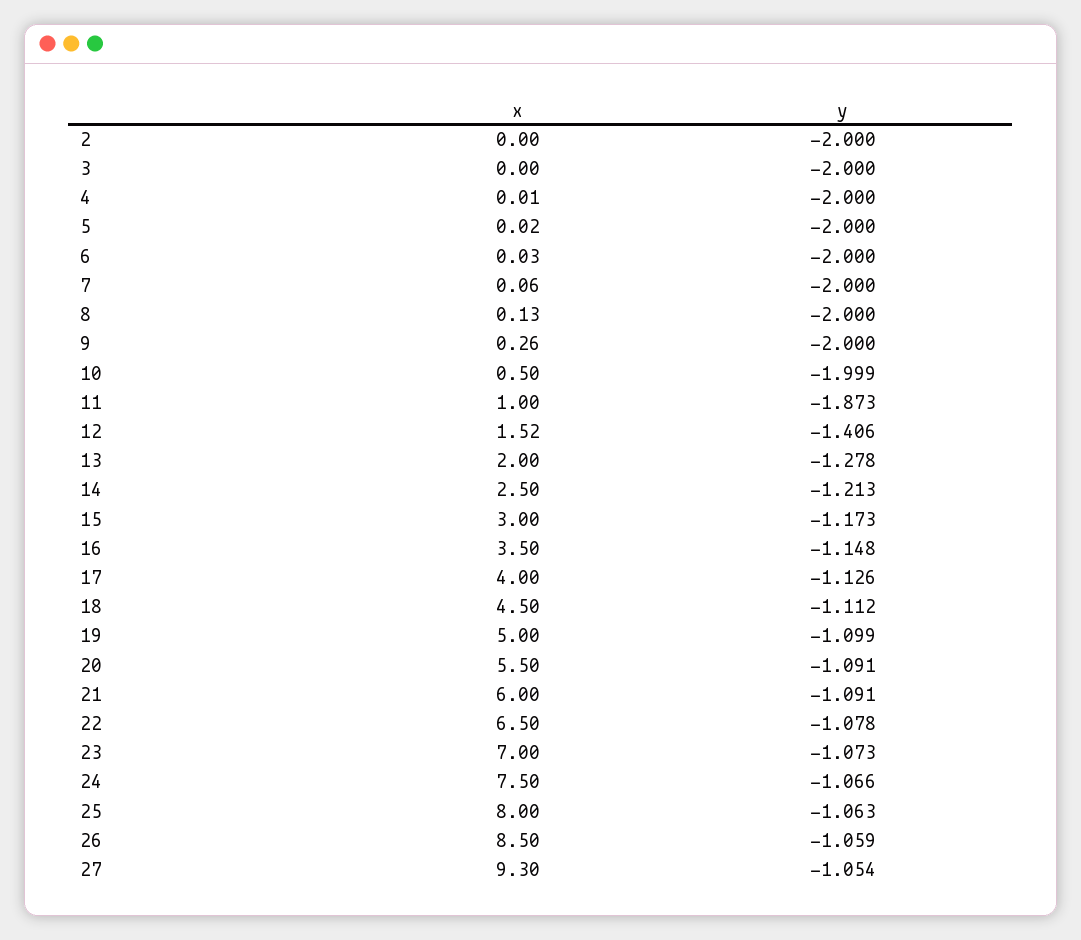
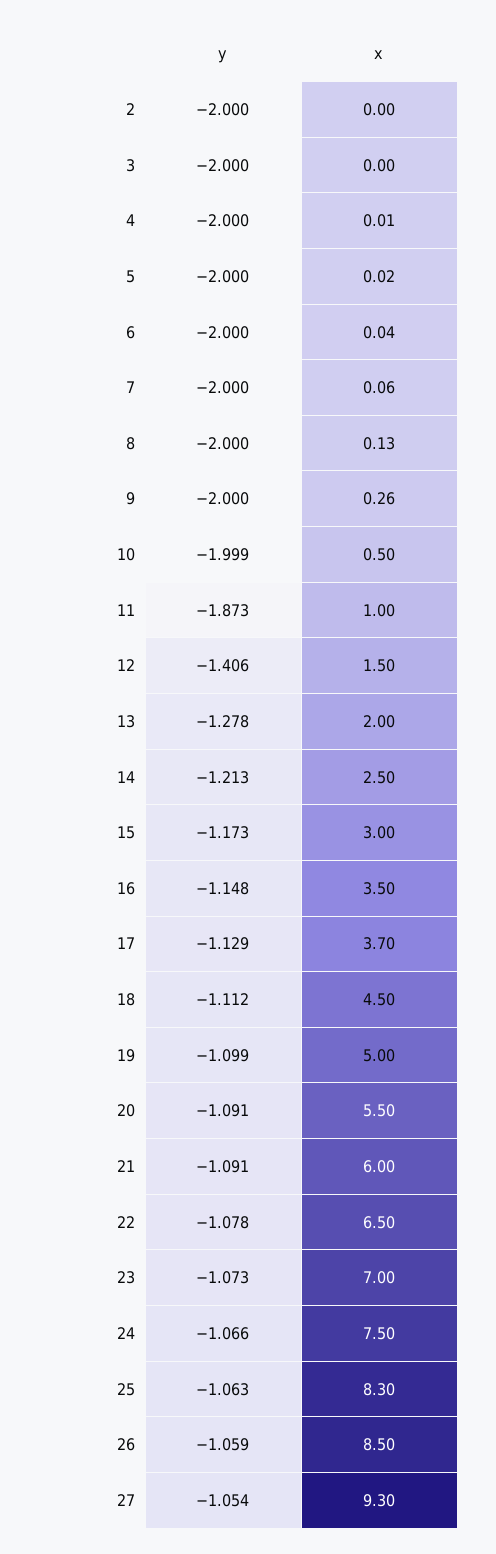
x, 6: 0.03 -> 0.04
x, 12: 1.52 -> 1.5
x, 17: 4 -> 3.7
y, 17: -1.126 -> -1.129
x, 25: 8 -> 8.3

